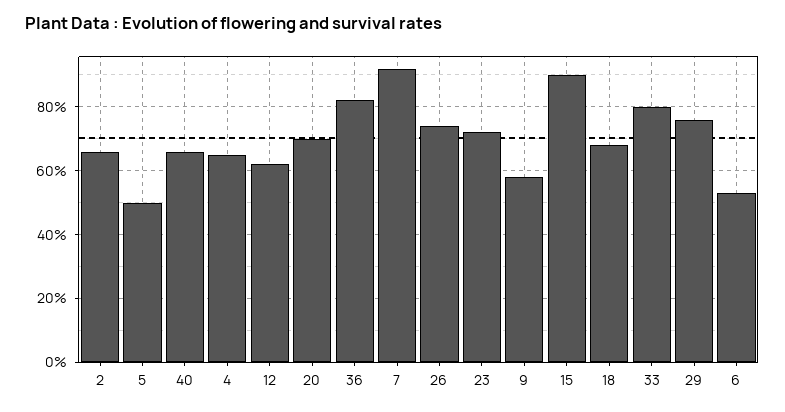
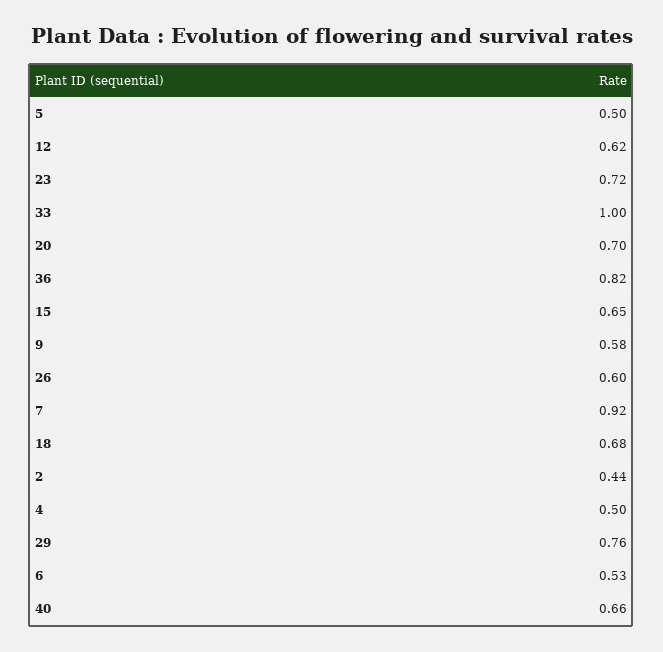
2: 0.65 -> 0.44
4: 0.65 -> 0.5
26: 0.75 -> 0.6
15: 0.9 -> 0.65
33: 0.8 -> 1

